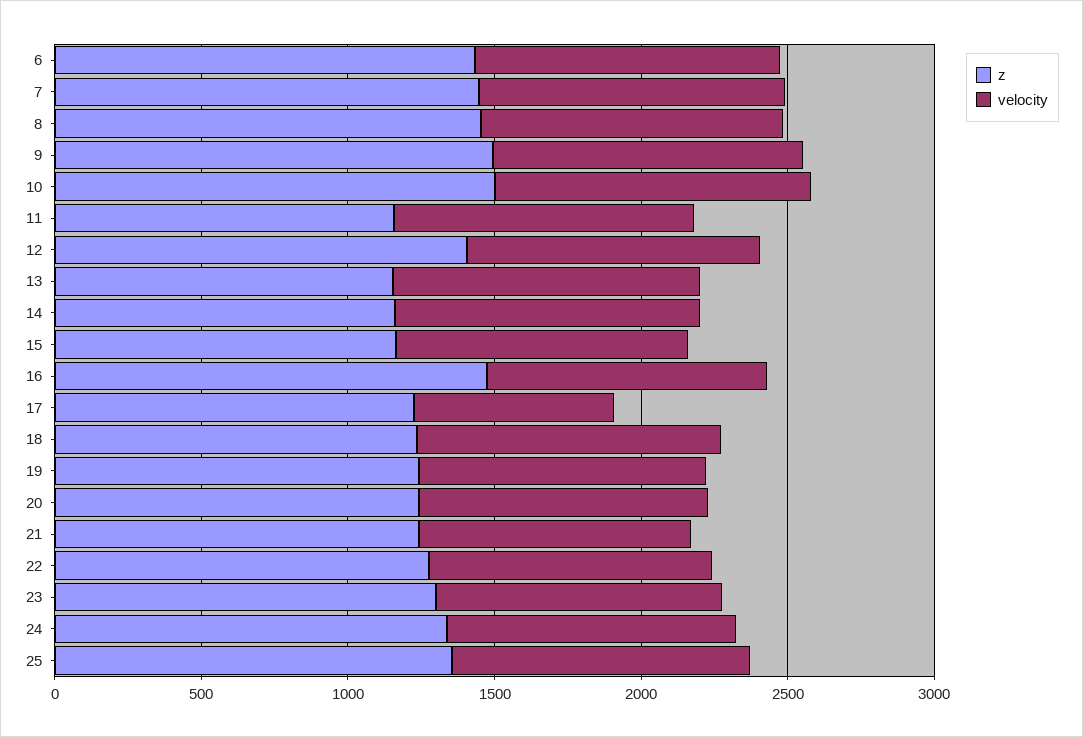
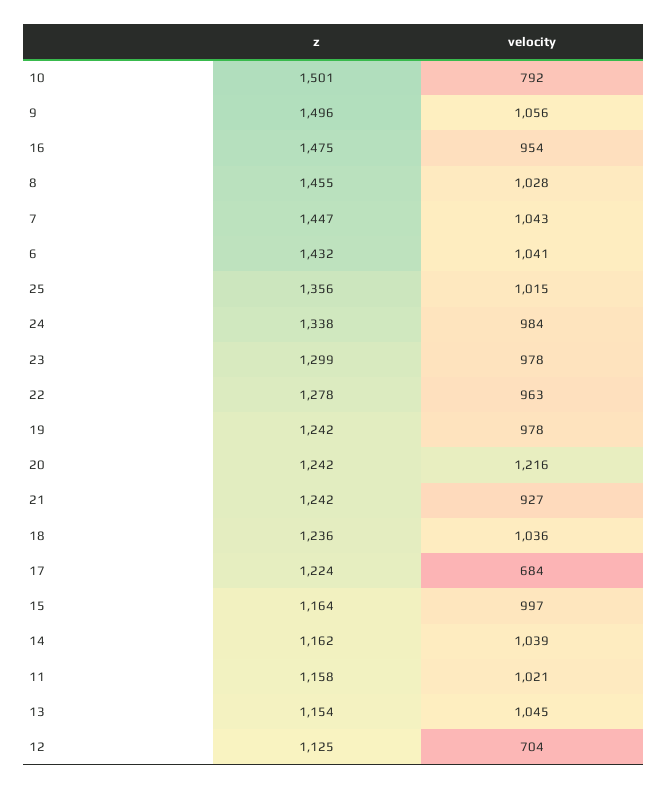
velocity, 10: 1100 -> 792
z, 12: 1400 -> 1125
velocity, 12: 1000 -> 704
velocity, 20: 1000 -> 1216

